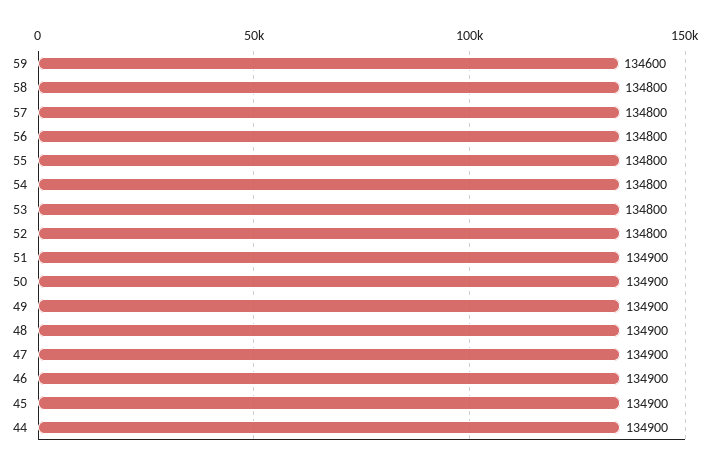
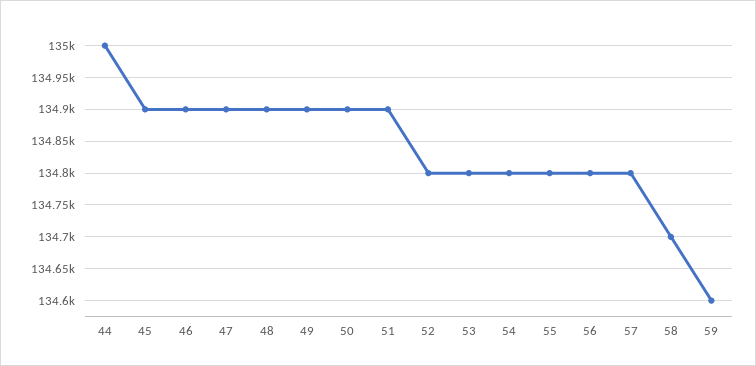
58: 134800 -> 134700
44: 134900 -> 135000

